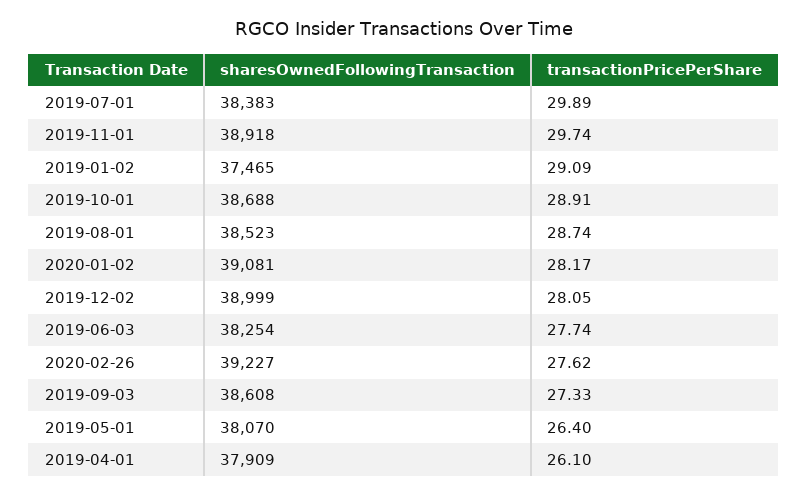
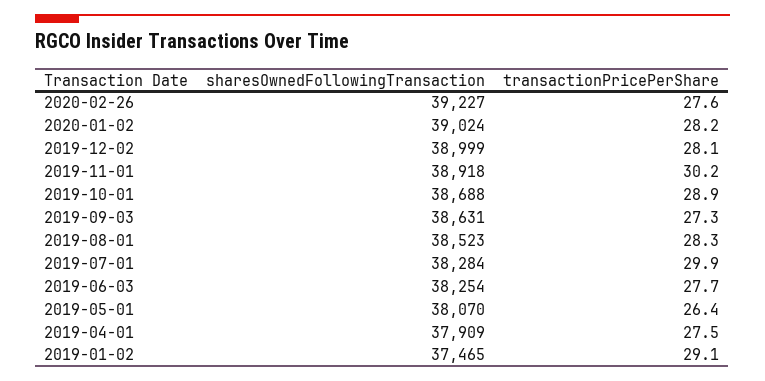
sharesOwnedFollowingTransaction, 2019-07-01: 38383 -> 38284
transactionPricePerShare, 2019-11-01: 29.74 -> 30.2
transactionPricePerShare, 2019-08-01: 28.74 -> 28.3
sharesOwnedFollowingTransaction, 2020-01-02: 39081 -> 39024
sharesOwnedFollowingTransaction, 2019-09-03: 38608 -> 38631
transactionPricePerShare, 2019-04-01: 26.1 -> 27.5

